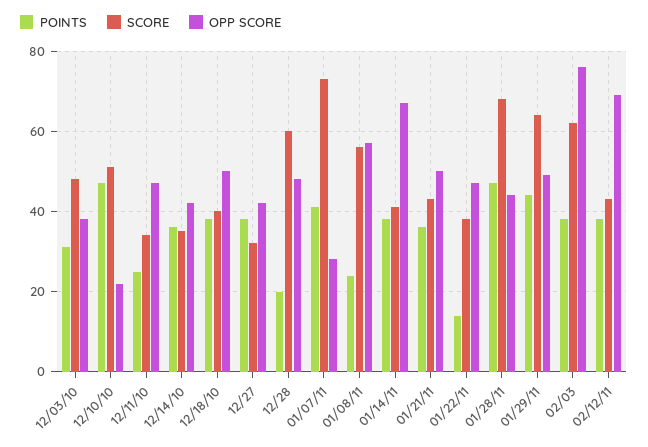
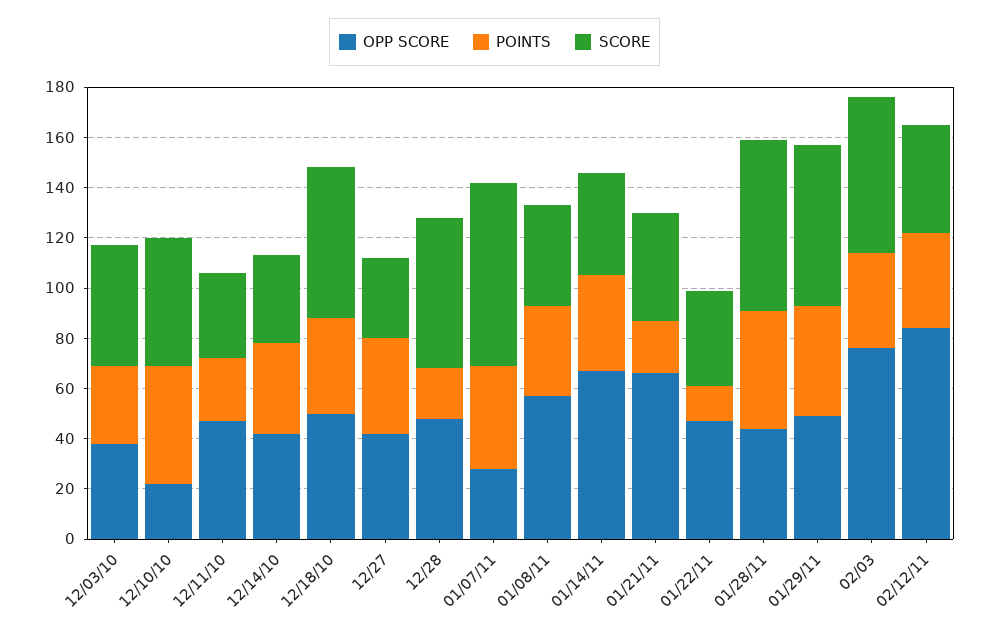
SCORE, 12/18/10: 40 -> 60
POINTS, 01/08/11: 25 -> 35
SCORE, 01/08/11: 55 -> 40
POINTS, 01/21/11: 35 -> 20
OPP SCORE, 01/21/11: 50 -> 65
OPP SCORE, 02/12/11: 70 -> 85

